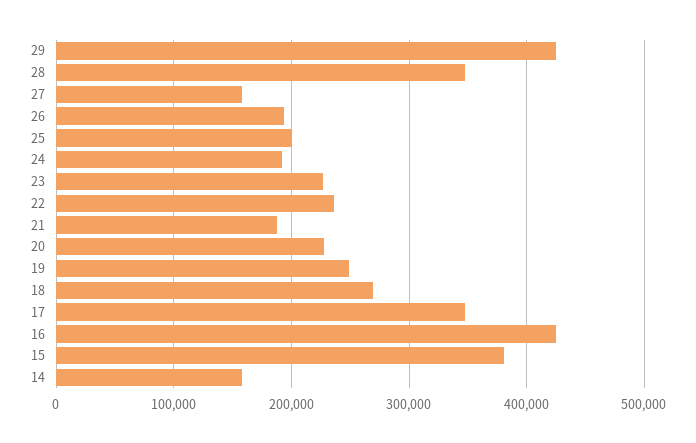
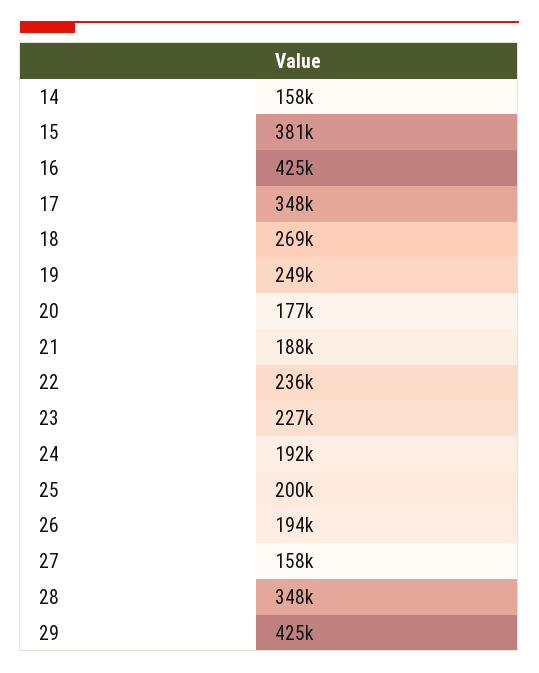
20: 230000 -> 177000

